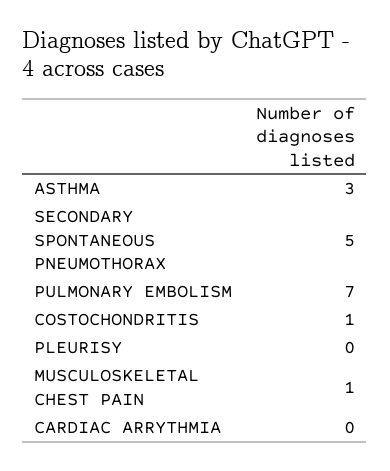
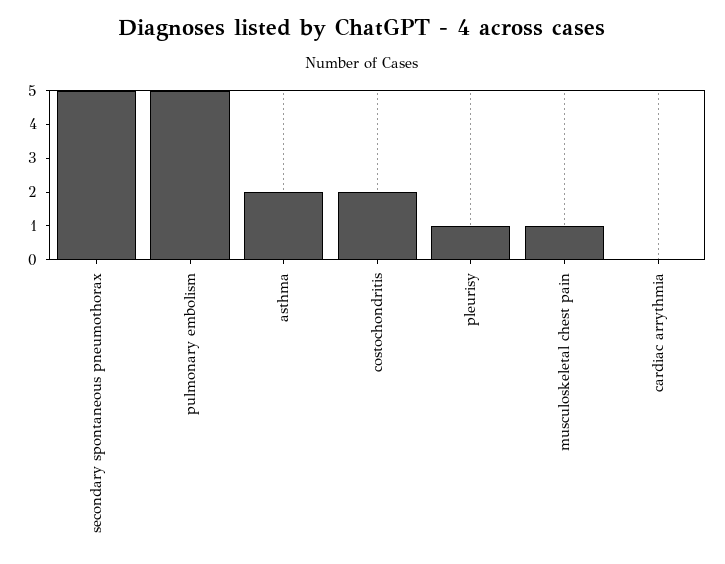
ASTHMA: 3 -> 2
PULMONARY EMBOLISM: 7 -> 5
COSTOCHONDRITIS: 1 -> 2
PLEURISY: 0 -> 1

